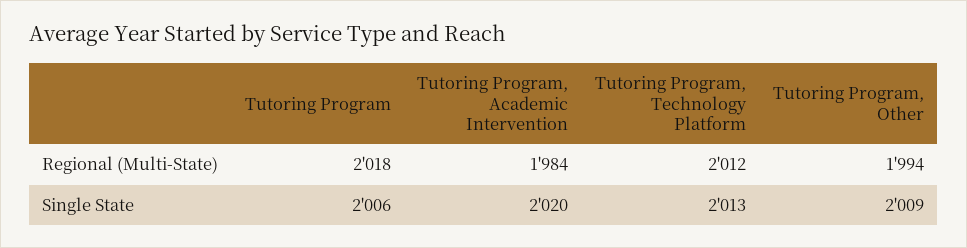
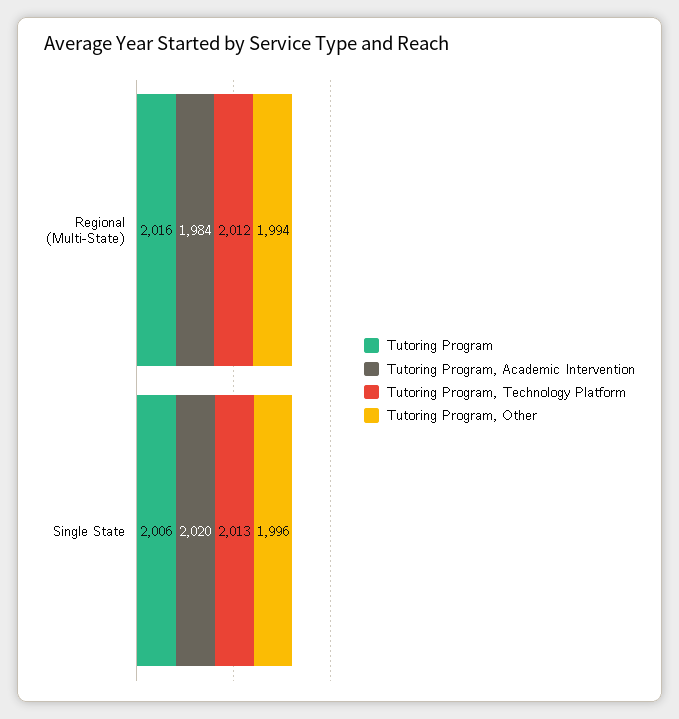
Tutoring Program, Regional (Multi-State): 2018 -> 2016
Tutoring Program, Other, Single State: 2009 -> 1996

